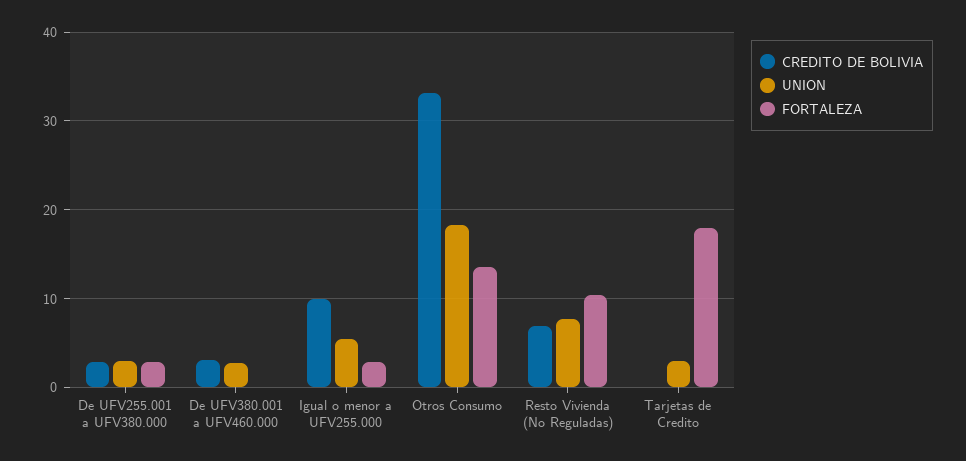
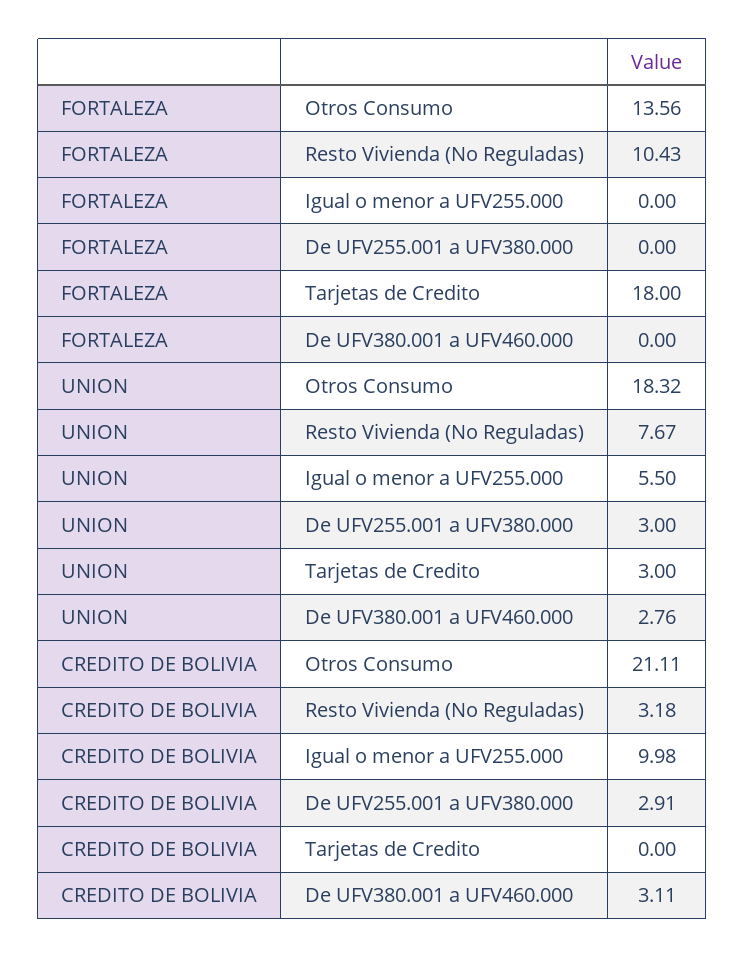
FORTALEZA, De UFV255.001 a UFV380.000: 3 -> 0
FORTALEZA, Igual o menor a UFV255.000: 3 -> 0
CREDITO DE BOLIVIA, Otros Consumo: 33 -> 21.11
CREDITO DE BOLIVIA, Resto Vivienda (No Reguladas): 7 -> 3.18

